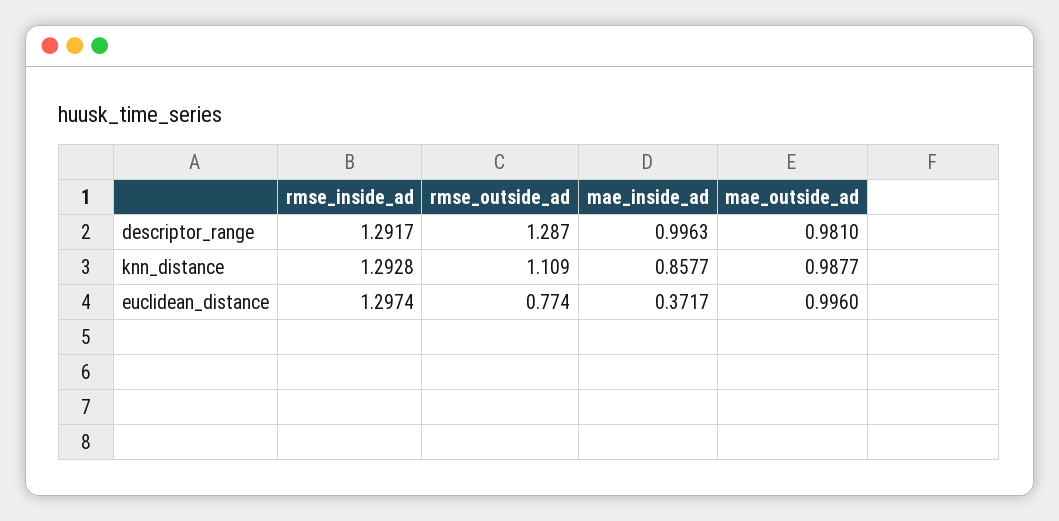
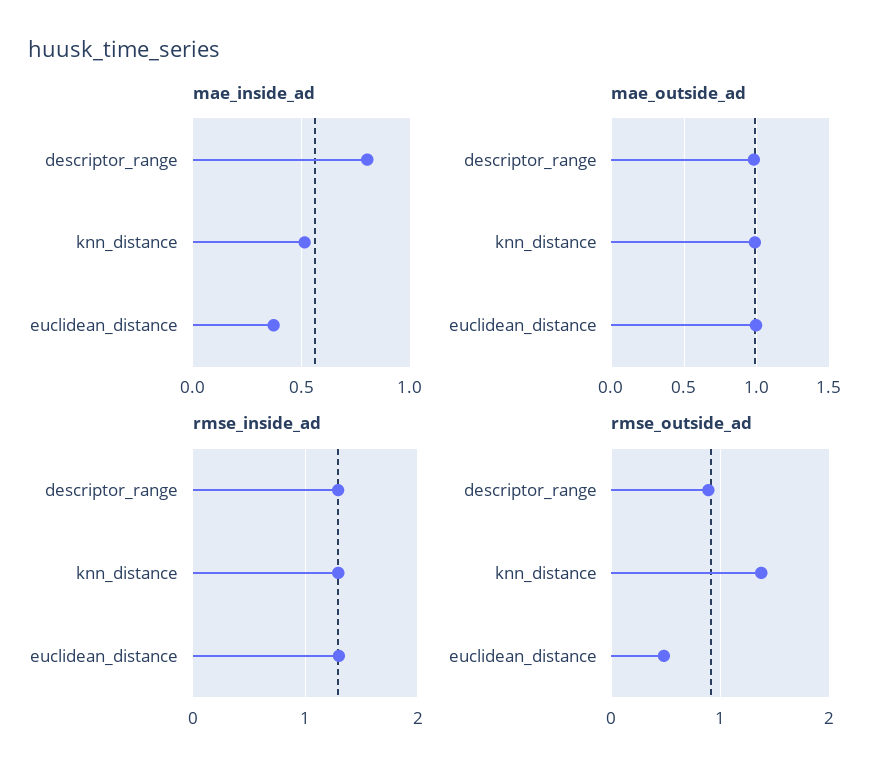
rmse_outside_ad, descriptor_range: 1.287 -> 0.9
mae_inside_ad, descriptor_range: 0.9963 -> 0.8
rmse_outside_ad, knn_distance: 1.109 -> 1.4
mae_inside_ad, knn_distance: 0.8577 -> 0.5
rmse_outside_ad, euclidean_distance: 0.774 -> 0.5

